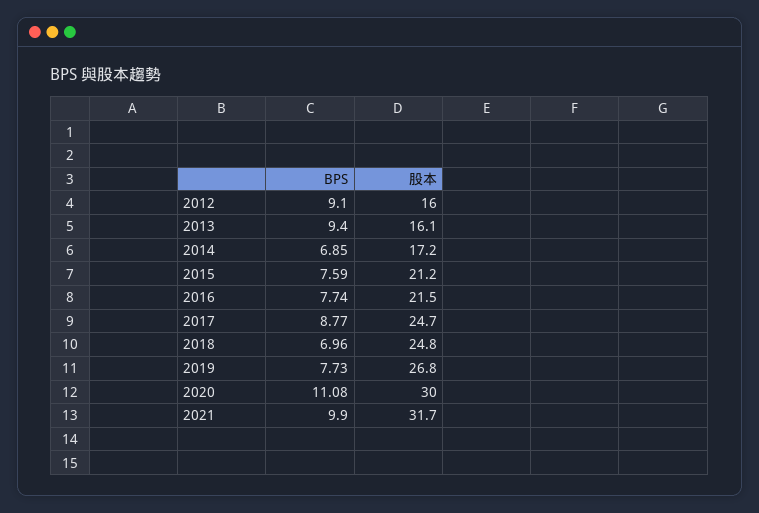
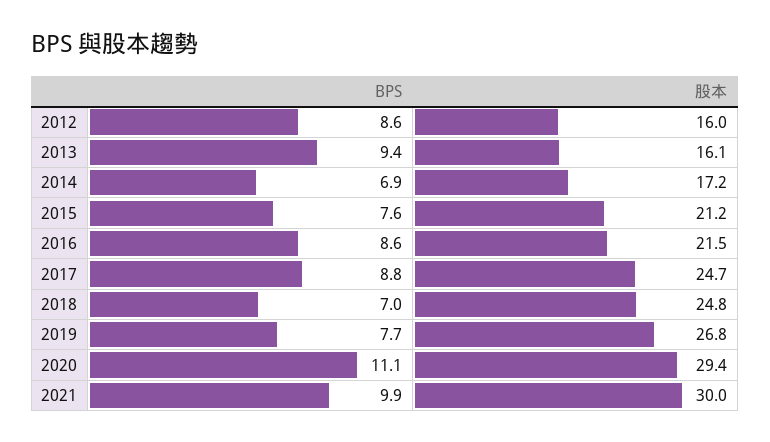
BPS, 2012: 9.1 -> 8.6
BPS, 2016: 7.74 -> 8.6
股本, 2020: 30 -> 29.4
股本, 2021: 31.7 -> 30

